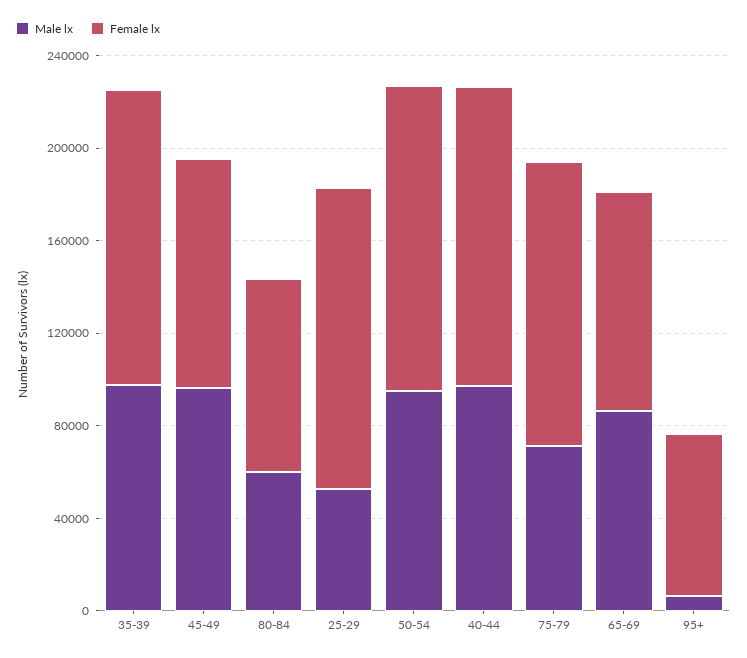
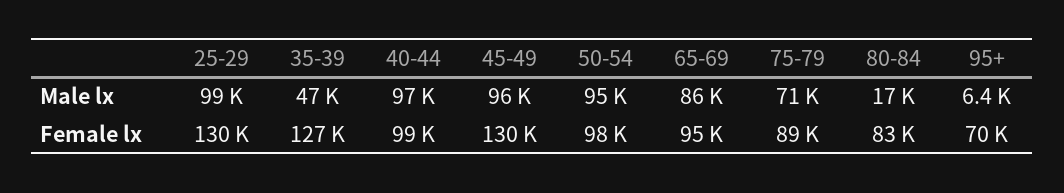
Male lx, 35-39: 100000 -> 47000
Female lx, 45-49: 100000 -> 130000
Male lx, 80-84: 60000 -> 17000
Male lx, 25-29: 50000 -> 99000
Female lx, 50-54: 130000 -> 98000
Female lx, 40-44: 130000 -> 99000
Female lx, 75-79: 120000 -> 89000

